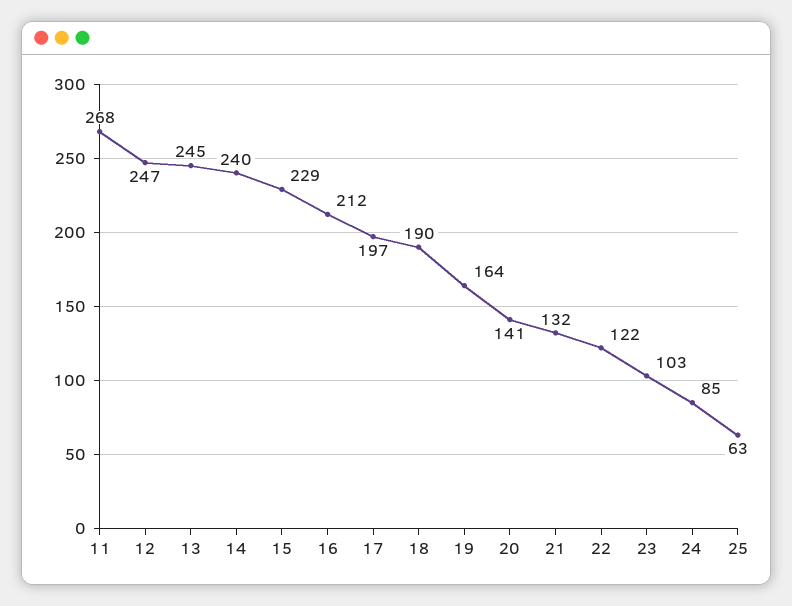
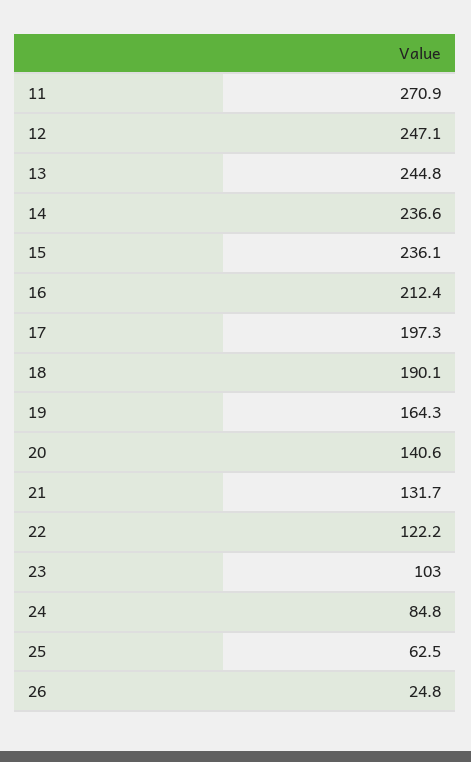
11: 268 -> 270.9
14: 240 -> 236.6
15: 229 -> 236.1
26: none -> 24.8

